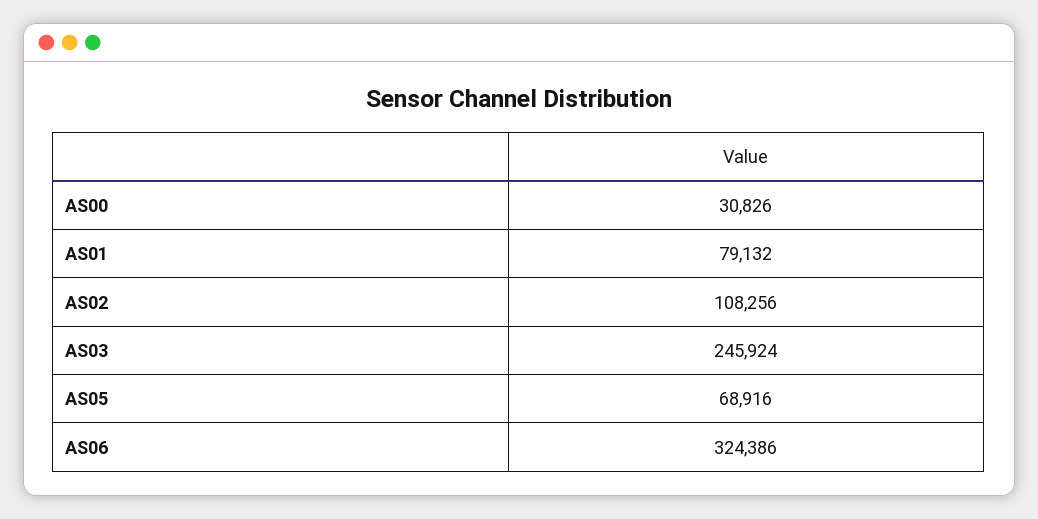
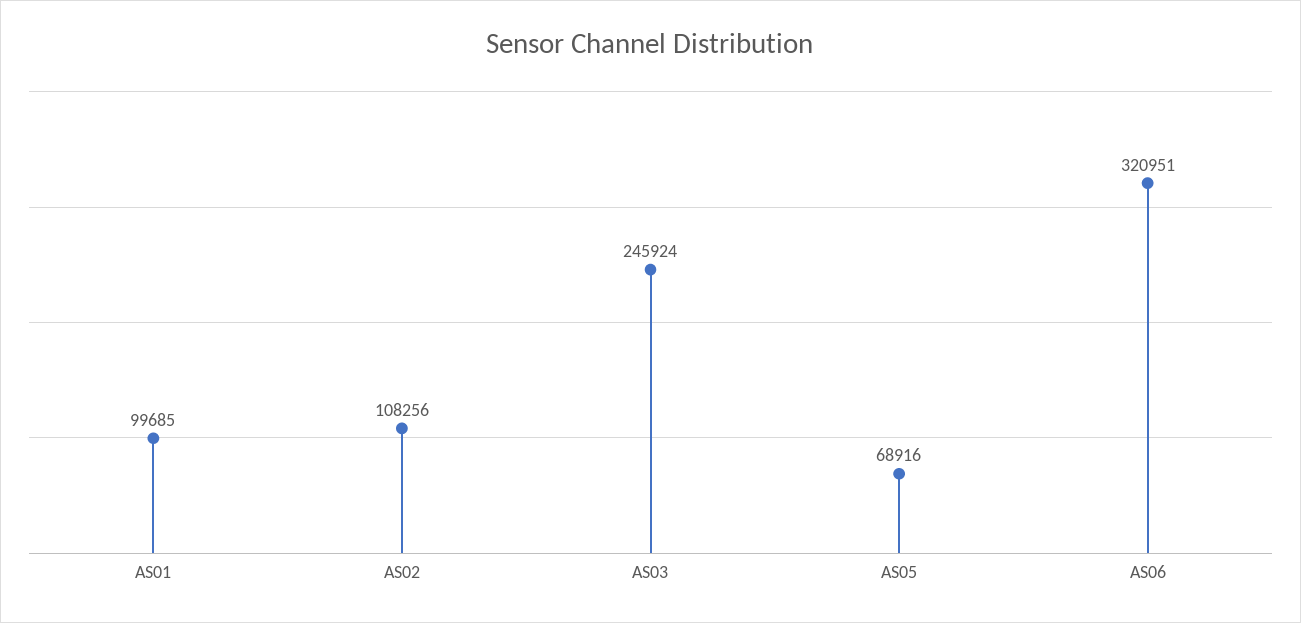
AS00: 30826 -> none
AS01: 79132 -> 99685
AS06: 324386 -> 320951

